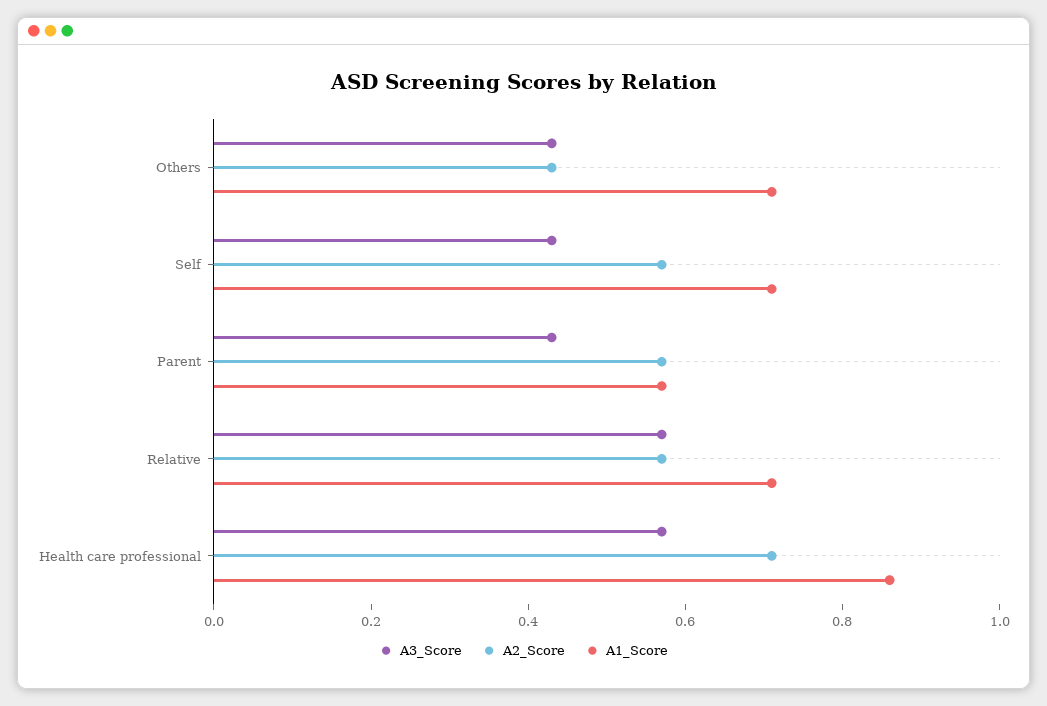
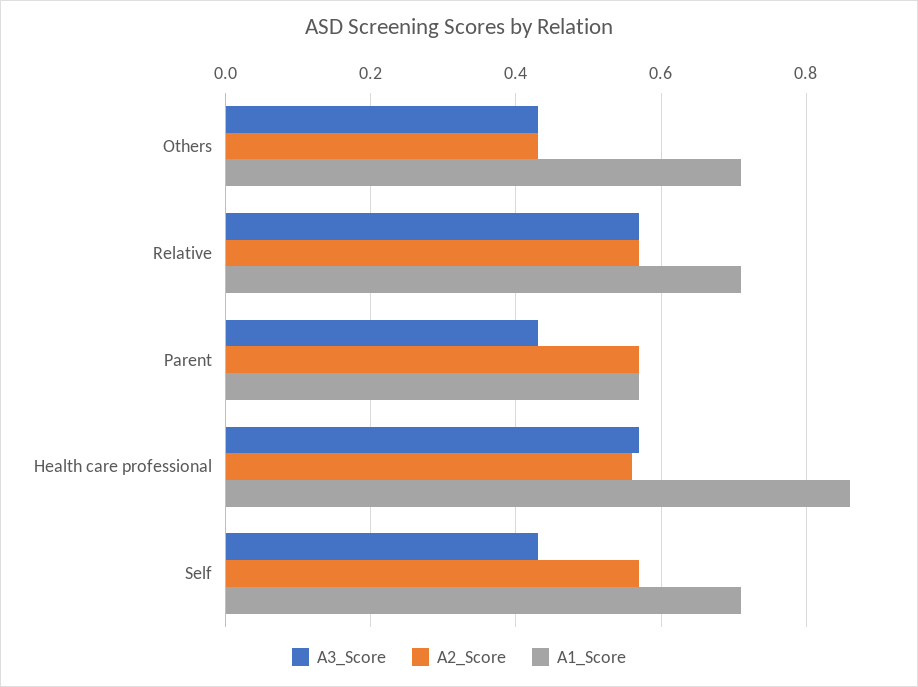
A2_Score, Health care professional: 0.7 -> 0.55

